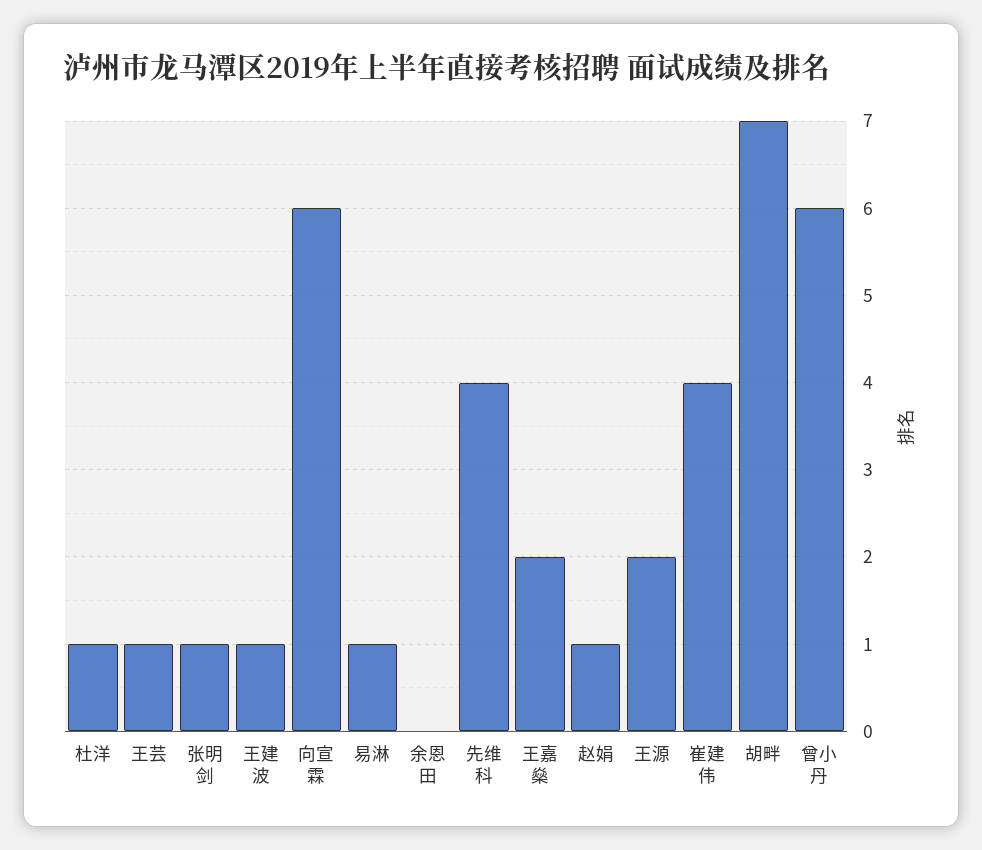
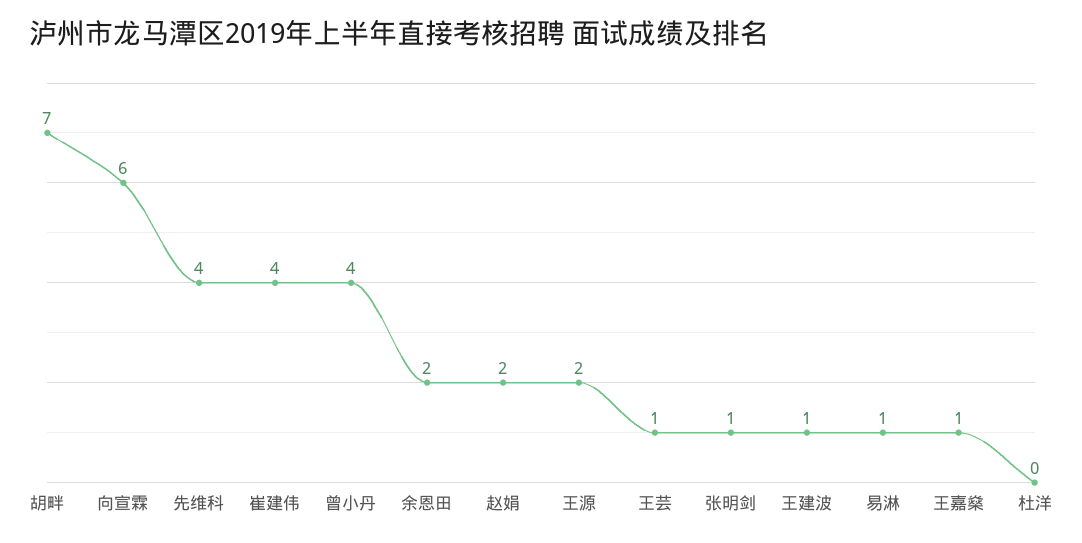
杜洋: 1 -> 0
余恩田: 0 -> 2
王嘉燊: 2 -> 1
赵娟: 1 -> 2
曾小丹: 6 -> 4

